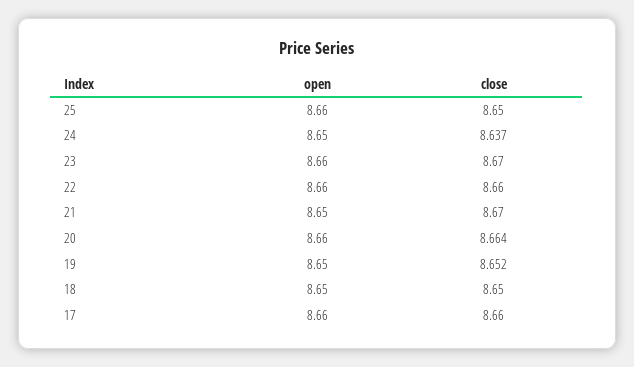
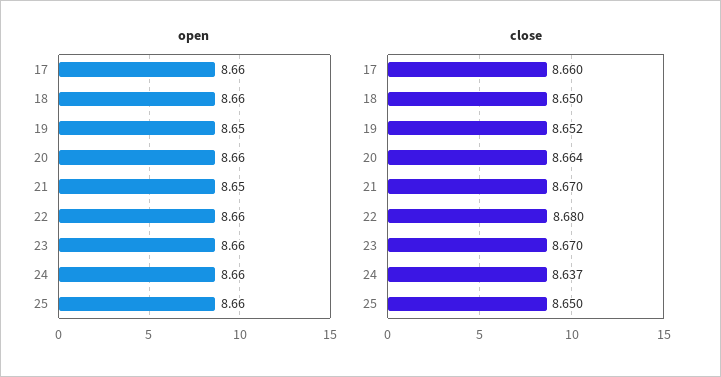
open, 24: 8.65 -> 8.66
close, 22: 8.66 -> 8.68
open, 18: 8.65 -> 8.66

